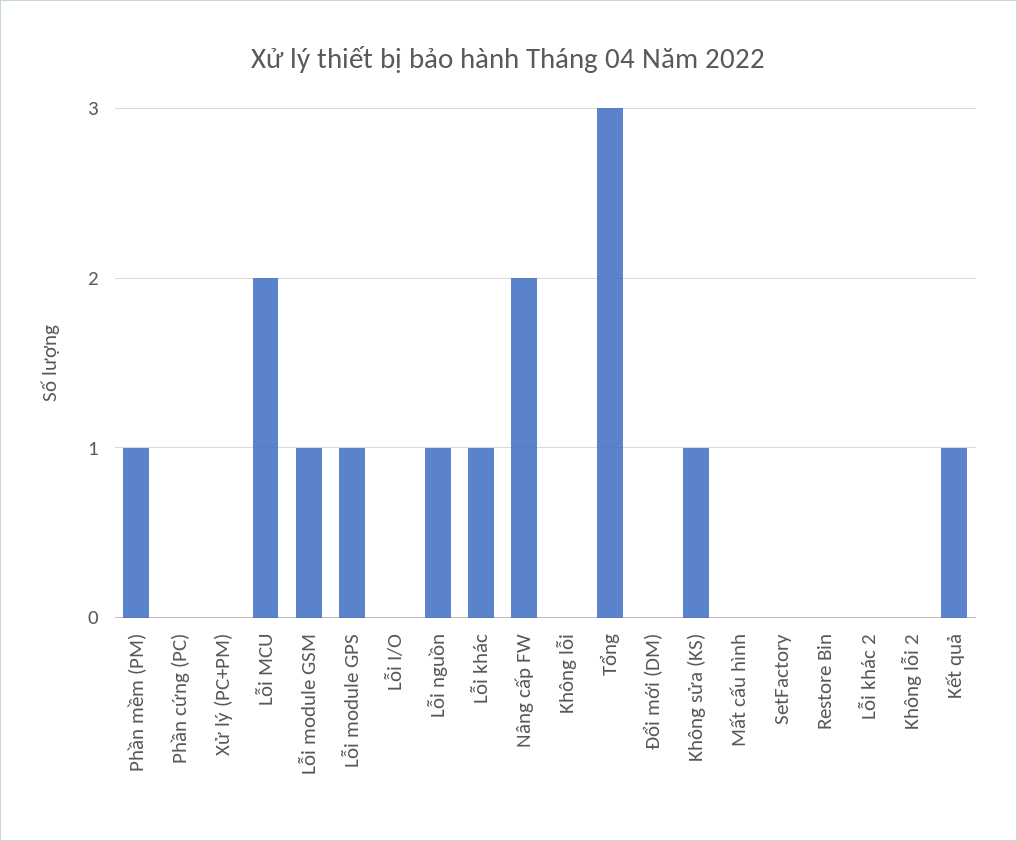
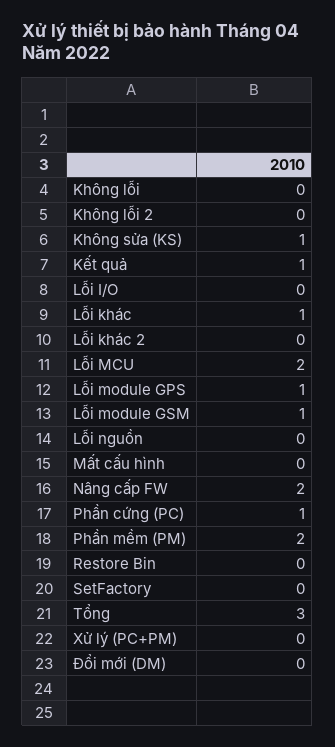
Phần mềm (PM): 1 -> 2
Phần cứng (PC): 0 -> 1
Lỗi nguồn: 1 -> 0

